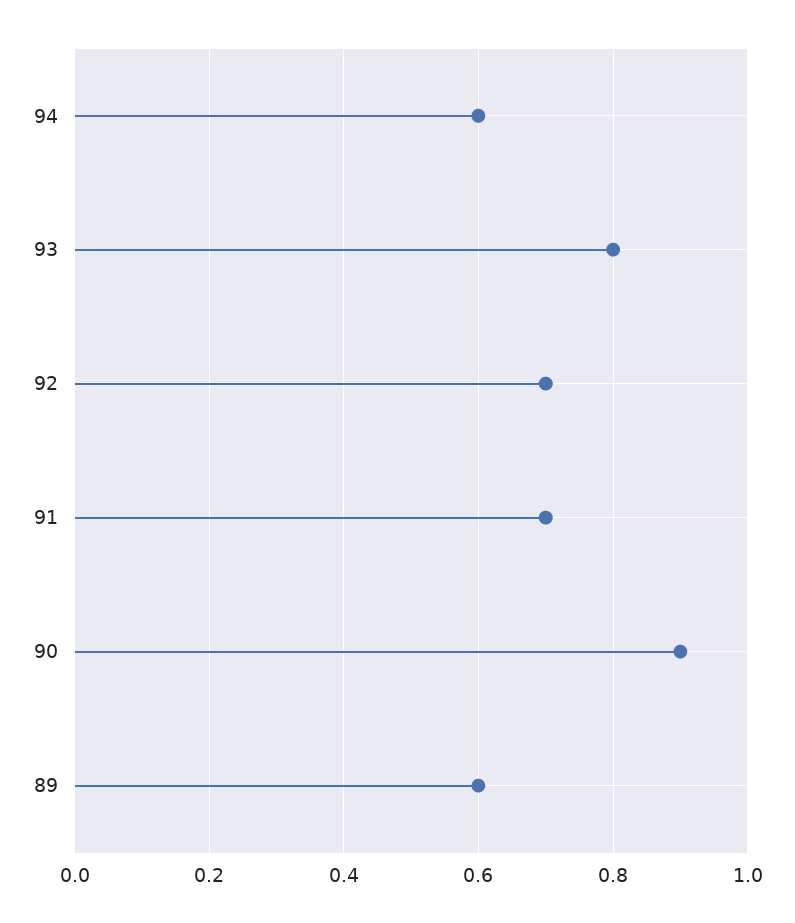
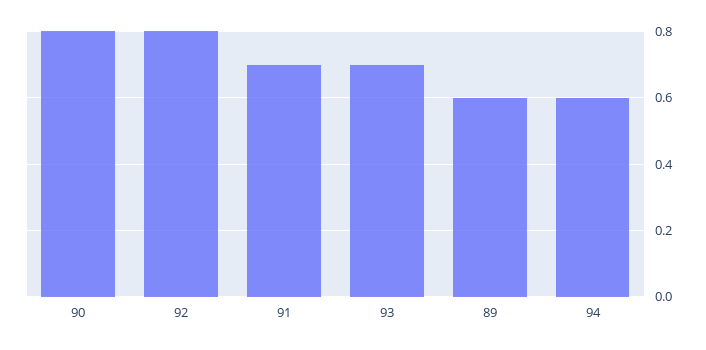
93: 0.8 -> 0.7
92: 0.7 -> 0.8
90: 0.9 -> 0.8

